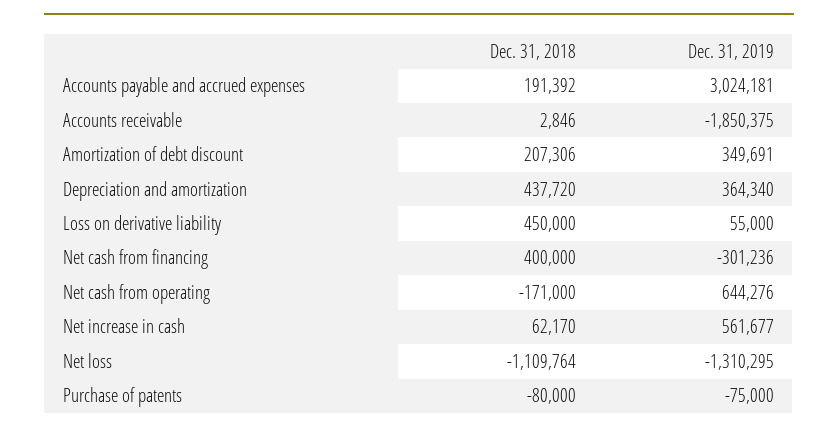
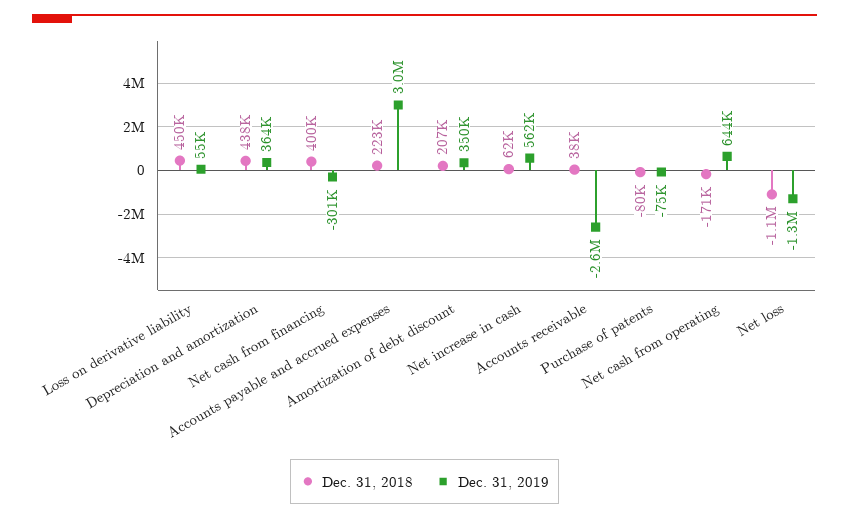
Dec. 31, 2018, Accounts payable and accrued expenses: 191392 -> 223000
Dec. 31, 2018, Accounts receivable: 2846 -> 38000
Dec. 31, 2019, Accounts receivable: -1850375 -> -2600000

